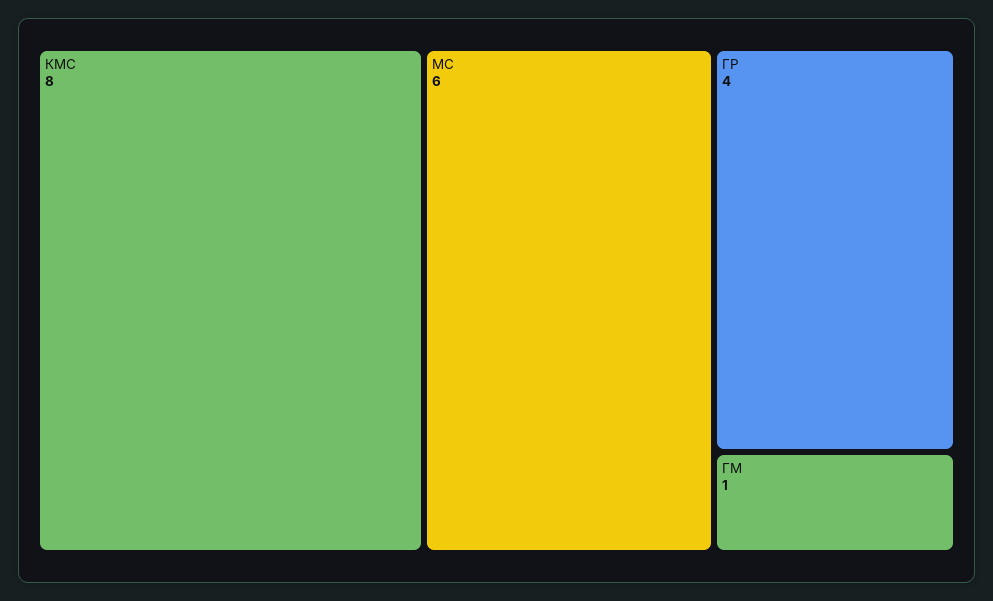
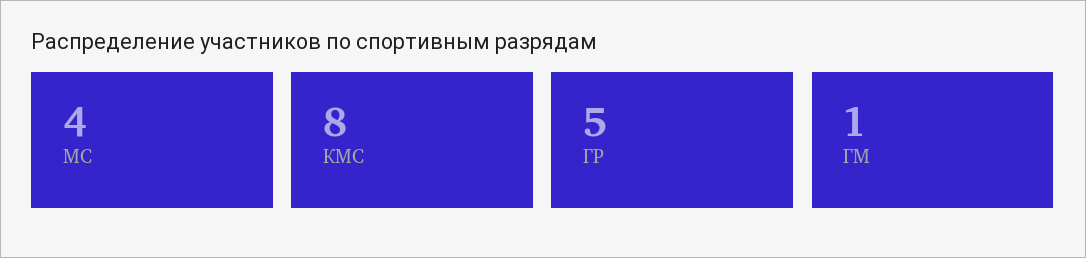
МС: 6 -> 4
ГР: 4 -> 5

